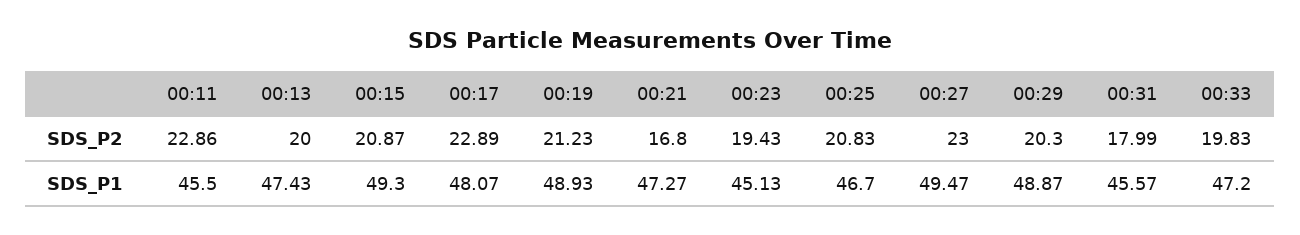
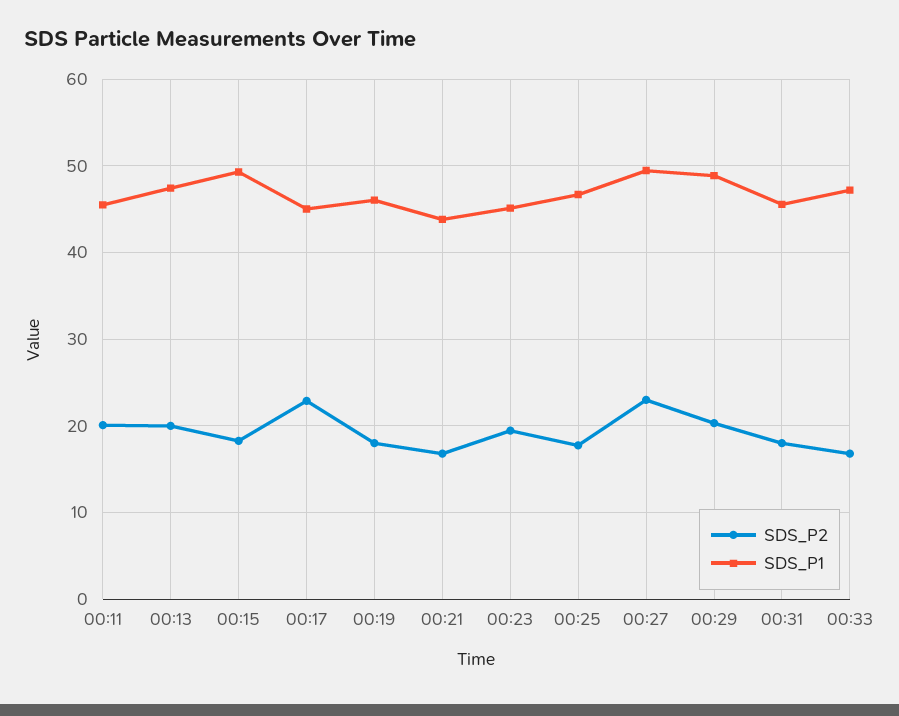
SDS_P2, 00:11: 22.86 -> 20
SDS_P2, 00:15: 20.87 -> 18
SDS_P2, 00:19: 21.23 -> 18
SDS_P2, 00:25: 20.83 -> 18
SDS_P2, 00:33: 19.83 -> 17
SDS_P1, 00:17: 48.07 -> 45
SDS_P1, 00:19: 48.93 -> 46
SDS_P1, 00:21: 47.27 -> 44

